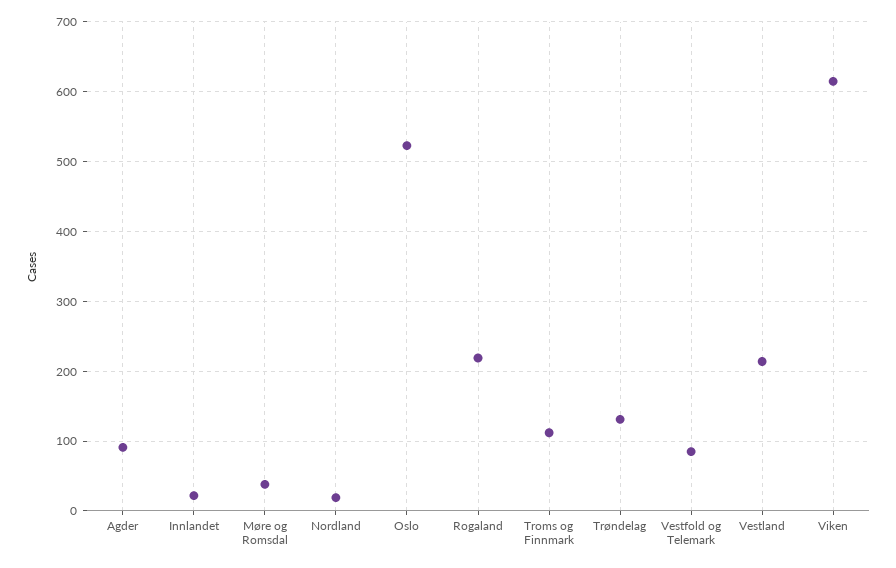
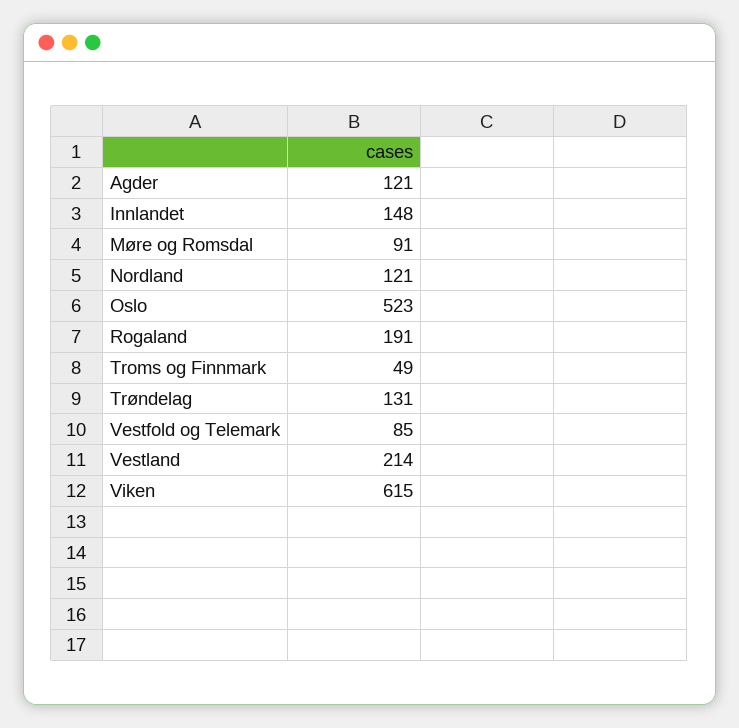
Agder: 90 -> 121
Innlandet: 20 -> 148
Møre og Romsdal: 40 -> 91
Nordland: 20 -> 121
Rogaland: 220 -> 191
Troms og Finnmark: 110 -> 49

